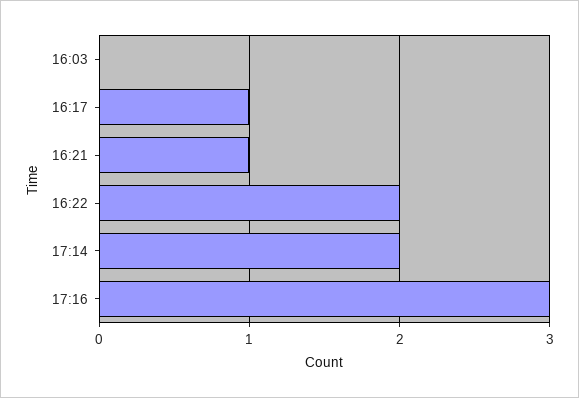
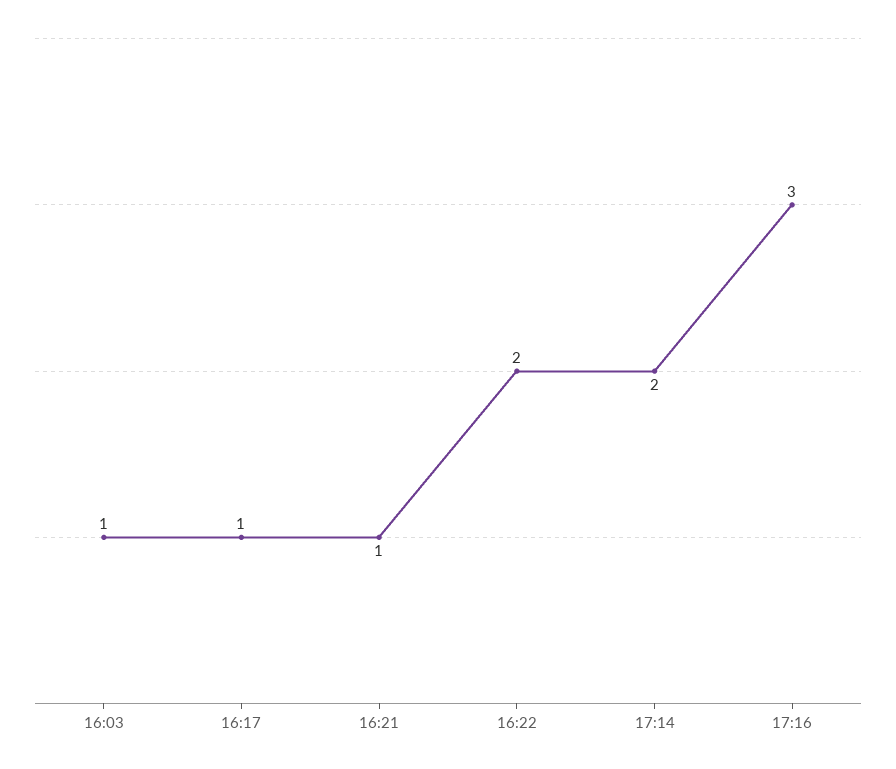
16:03: 0 -> 1

